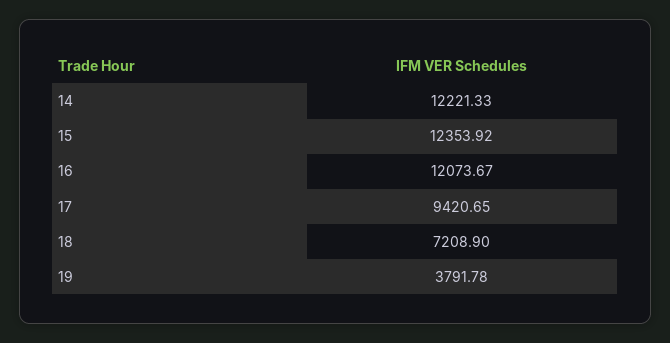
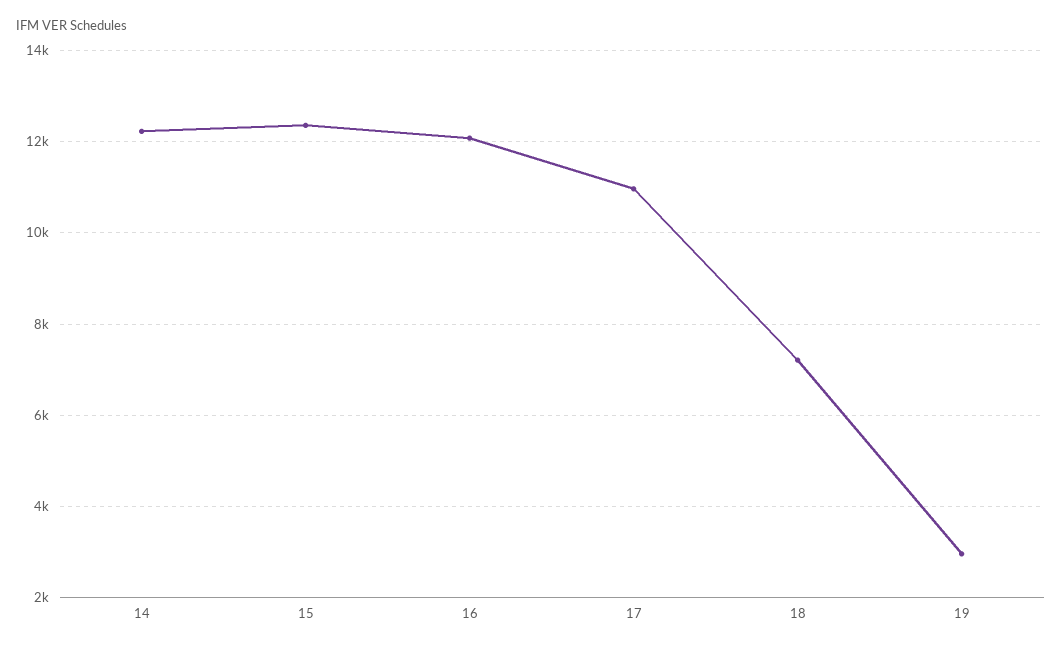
17: 9420.65 -> 11000
19: 3791.78 -> 3000

